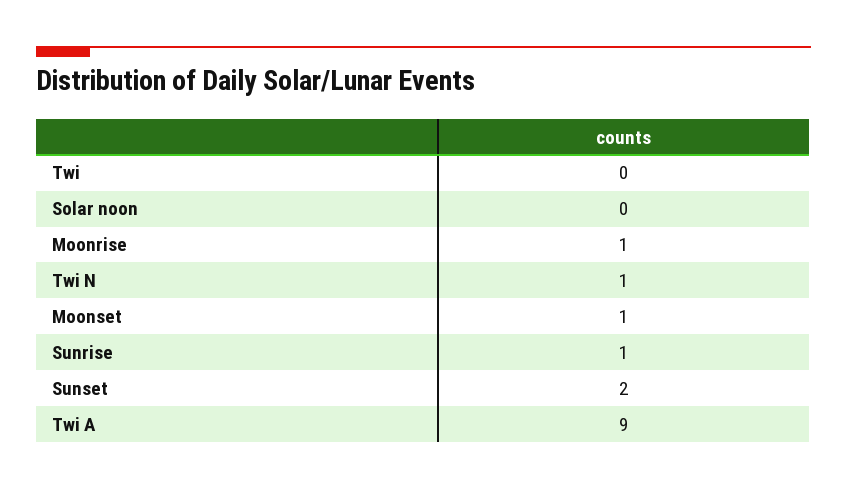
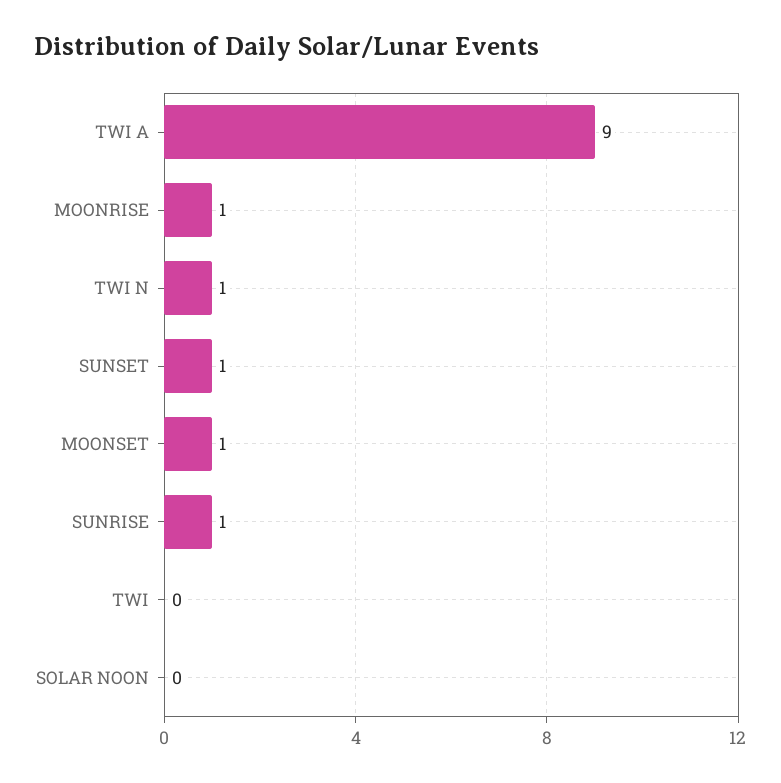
Sunset: 2 -> 1

